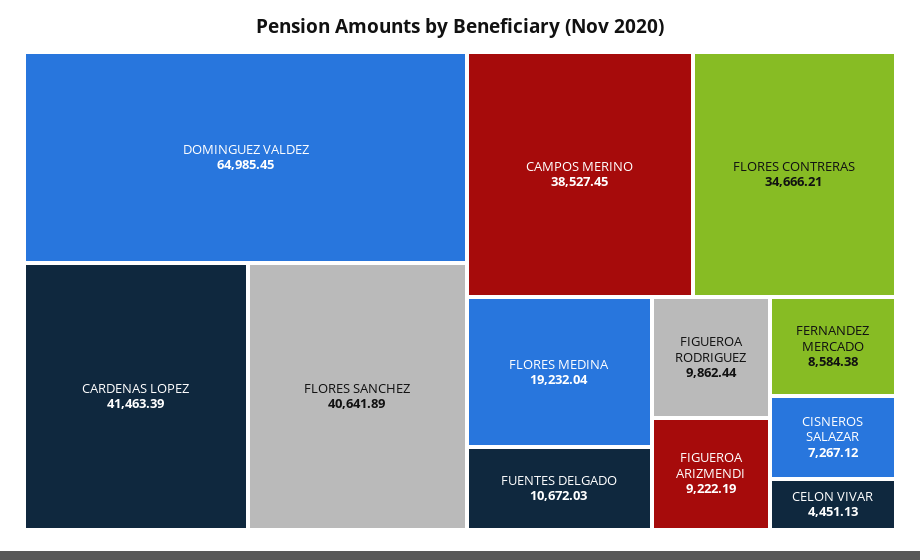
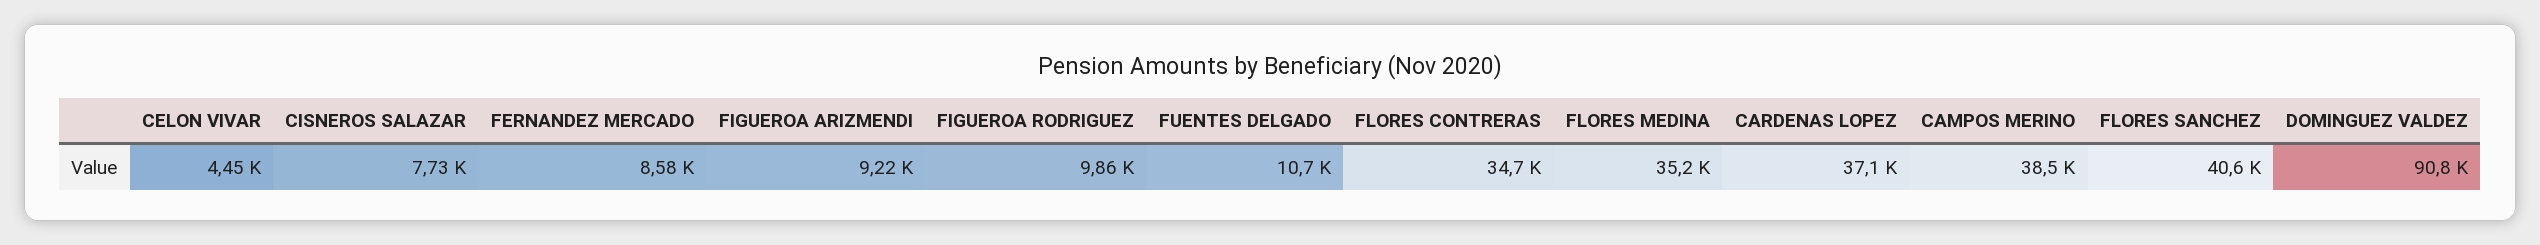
DOMINGUEZ VALDEZ: 64985.45 -> 90800
CARDENAS LOPEZ: 41463.39 -> 37100
FLORES MEDINA: 19232.04 -> 35200
CISNEROS SALAZAR: 7267.12 -> 7730

